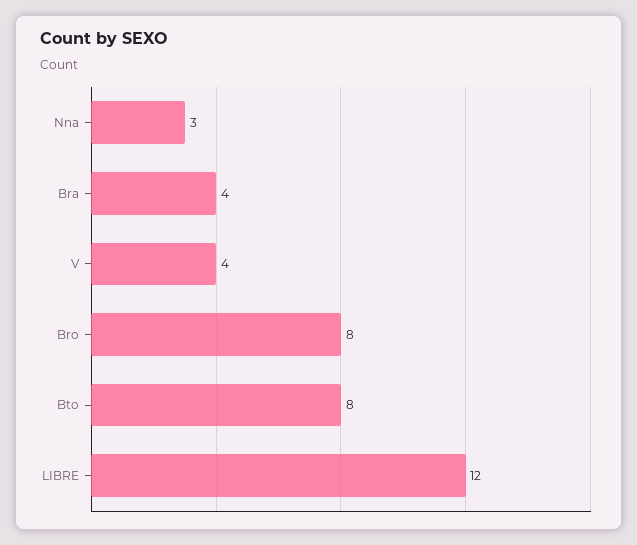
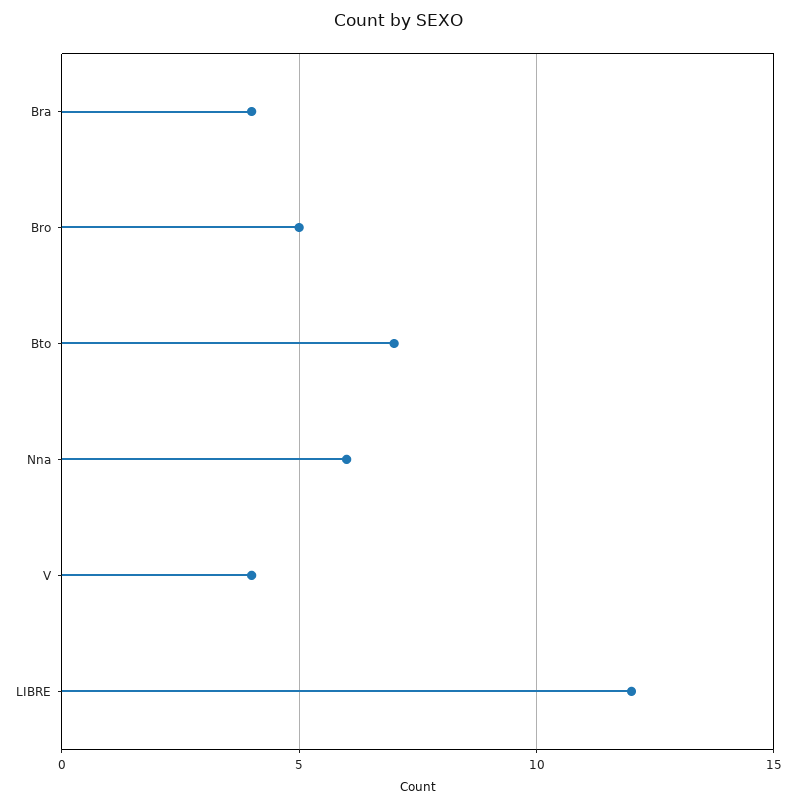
Nna: 3 -> 6
Bro: 8 -> 5
Bto: 8 -> 7

